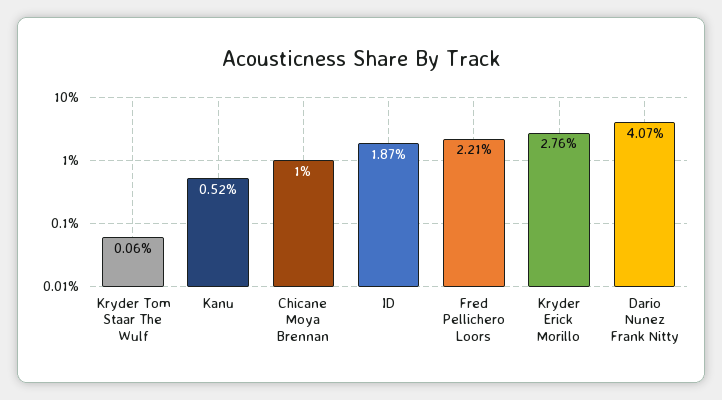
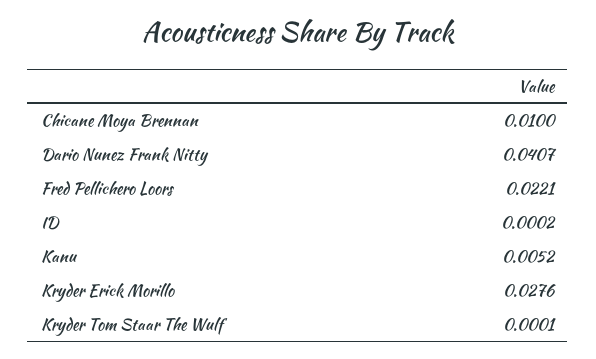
Kryder Tom Staar The Wulf: 0.0006 -> 0.0001
ID: 0.0187 -> 0.0002

